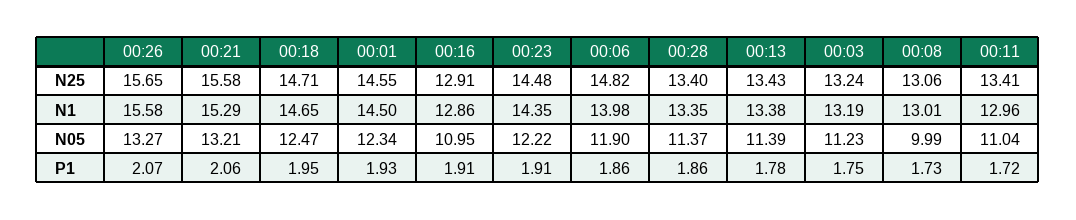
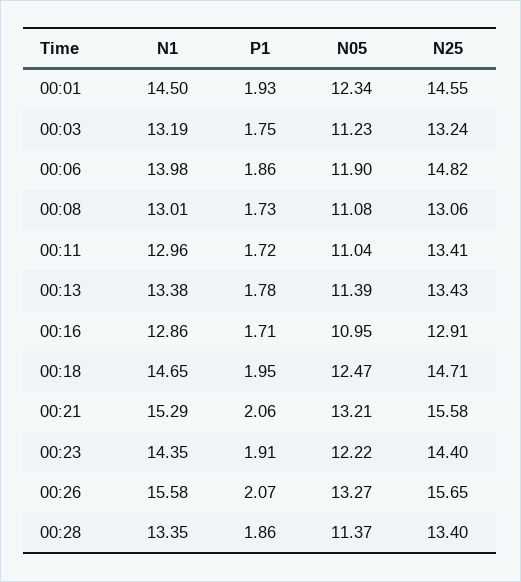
00:23, N25: 14.48 -> 14.4
00:08, N05: 9.99 -> 11.08
00:16, P1: 1.91 -> 1.71

